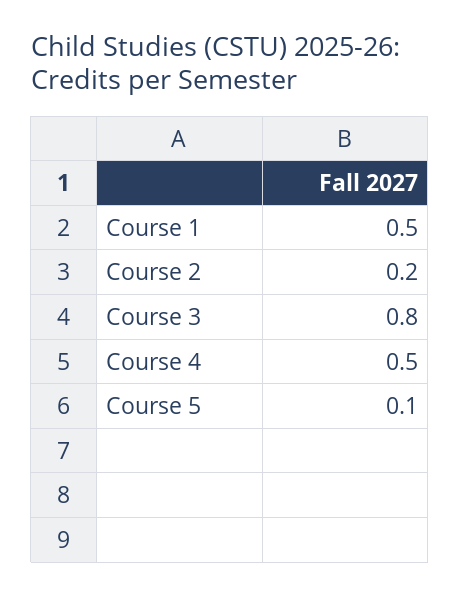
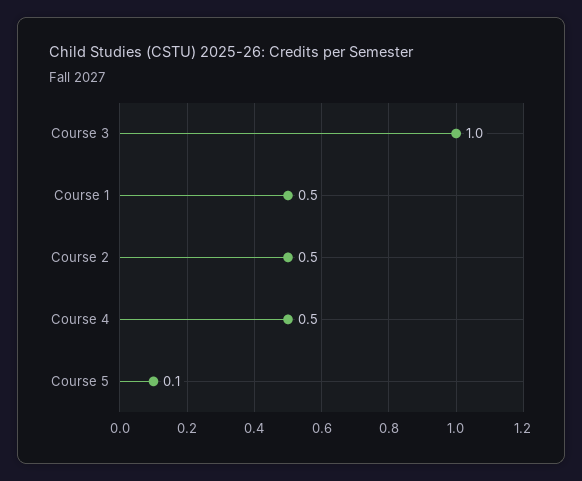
Course 2: 0.2 -> 0.5
Course 3: 0.8 -> 1

